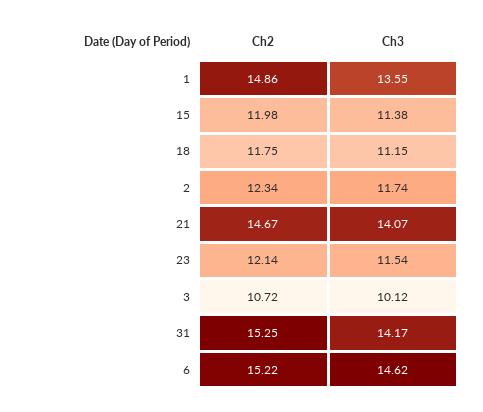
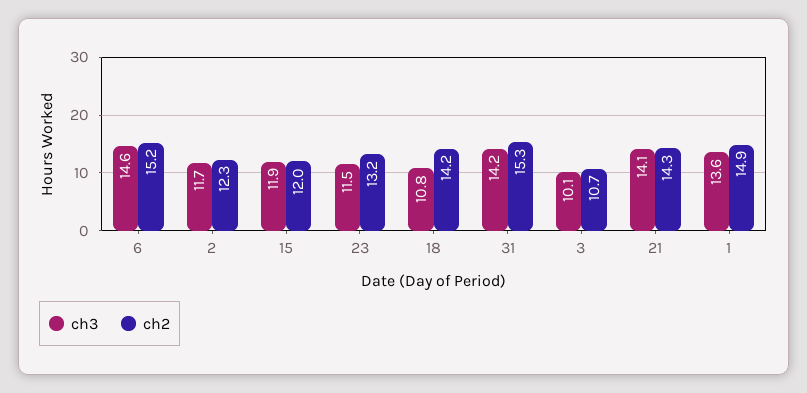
Ch3, 15: 11.38 -> 11.9
Ch2, 18: 11.75 -> 14.2
Ch3, 18: 11.15 -> 10.8
Ch2, 21: 14.67 -> 14.3
Ch2, 23: 12.14 -> 13.2

